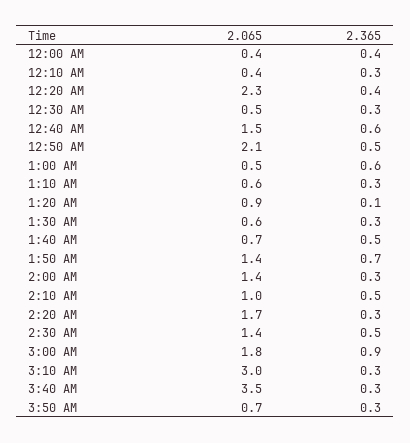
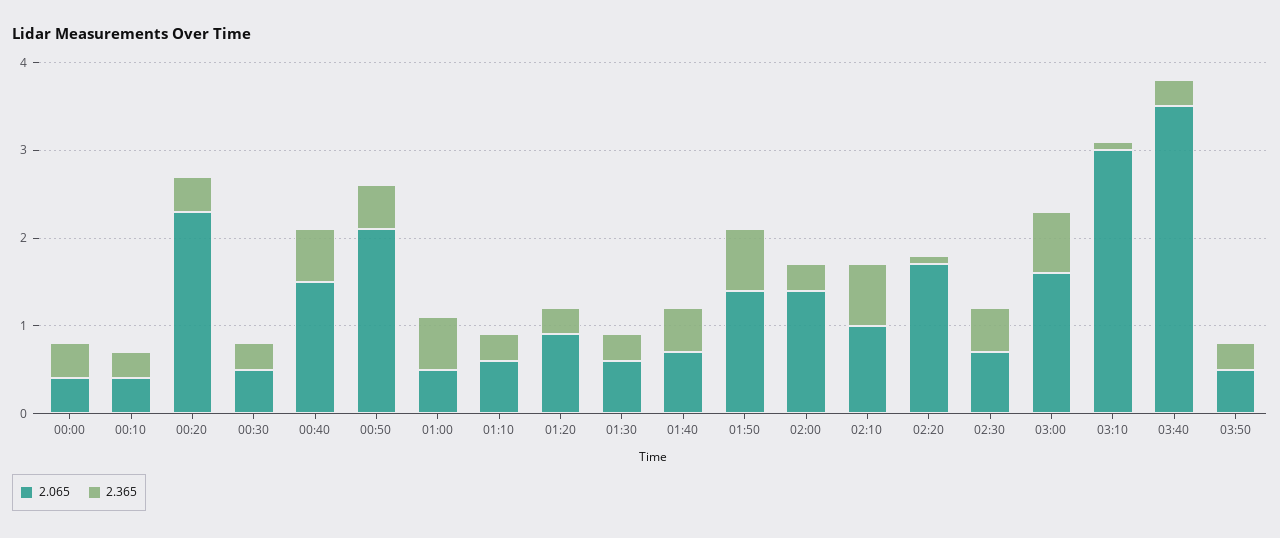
2.365, 1:20 AM: 0.1 -> 0.3
2.365, 2:10 AM: 0.5 -> 0.7
2.365, 2:20 AM: 0.3 -> 0.1
2.065, 2:30 AM: 1.4 -> 0.7
2.065, 3:00 AM: 1.8 -> 1.6
2.365, 3:00 AM: 0.9 -> 0.7
2.365, 3:10 AM: 0.3 -> 0.1
2.065, 3:50 AM: 0.7 -> 0.5

